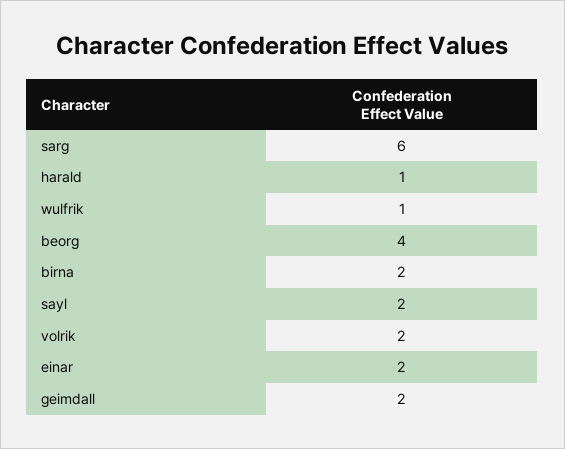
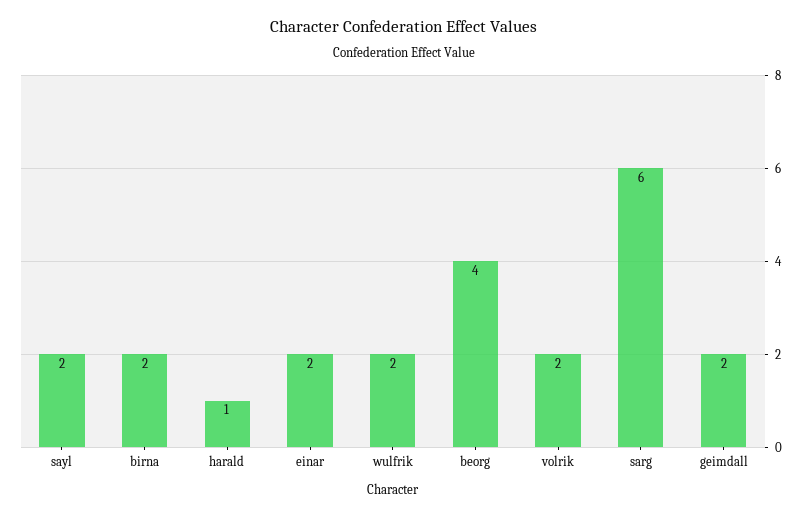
wulfrik: 1 -> 2

